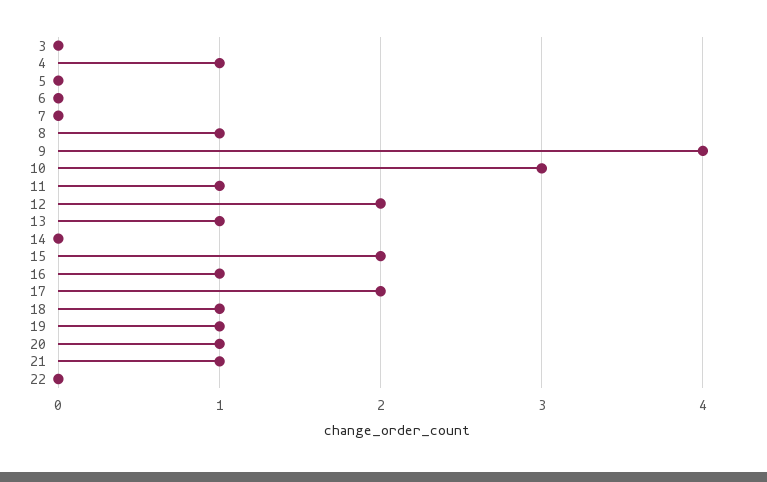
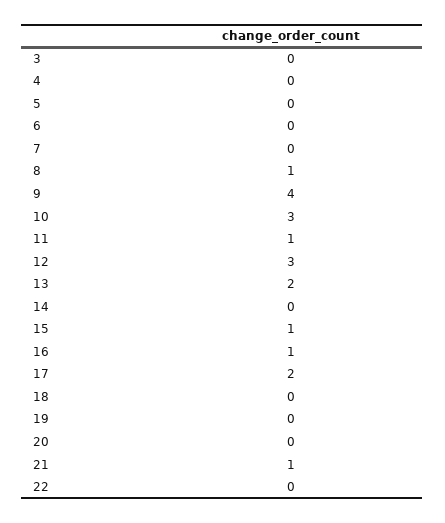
4: 1 -> 0
12: 2 -> 3
13: 1 -> 2
15: 2 -> 1
18: 1 -> 0
19: 1 -> 0
20: 1 -> 0

